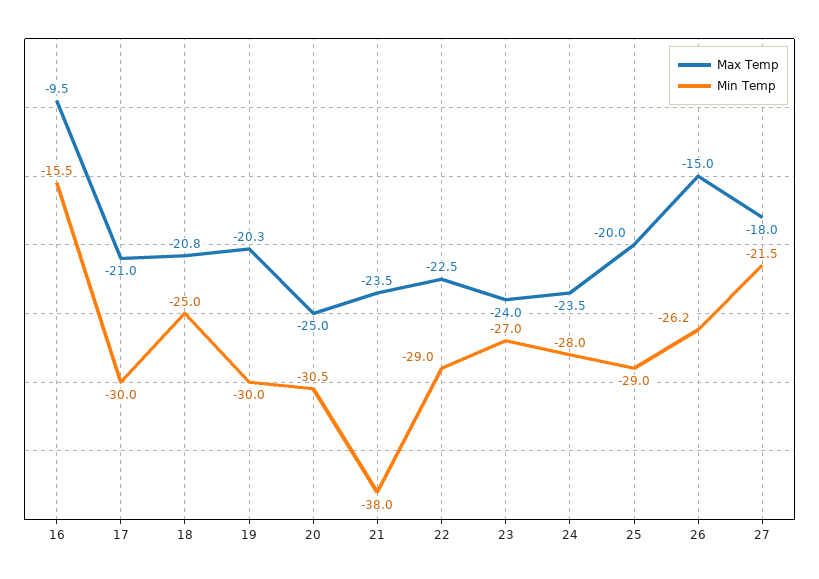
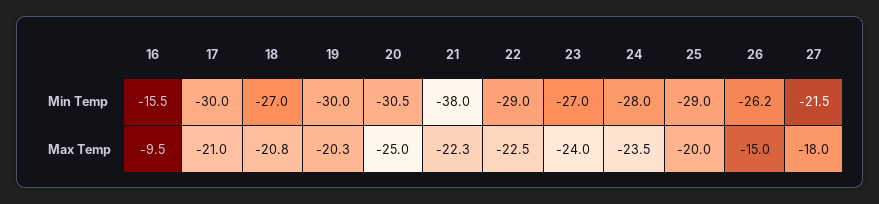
Min Temp, 18: -25 -> -27
Max Temp, 21: -23.5 -> -22.3

